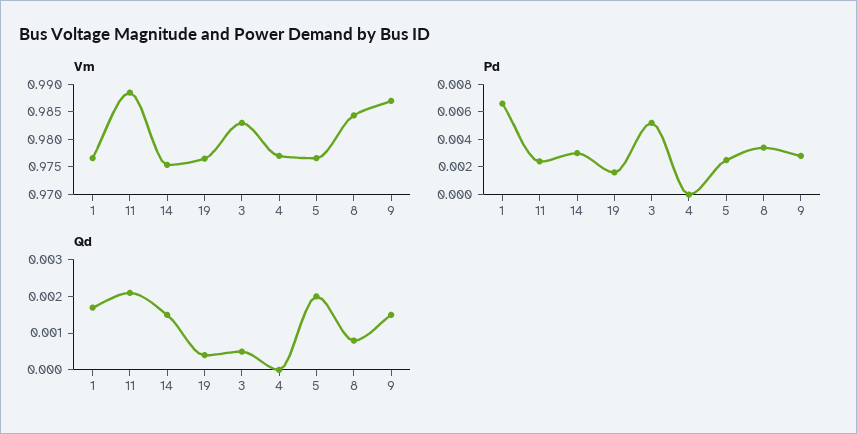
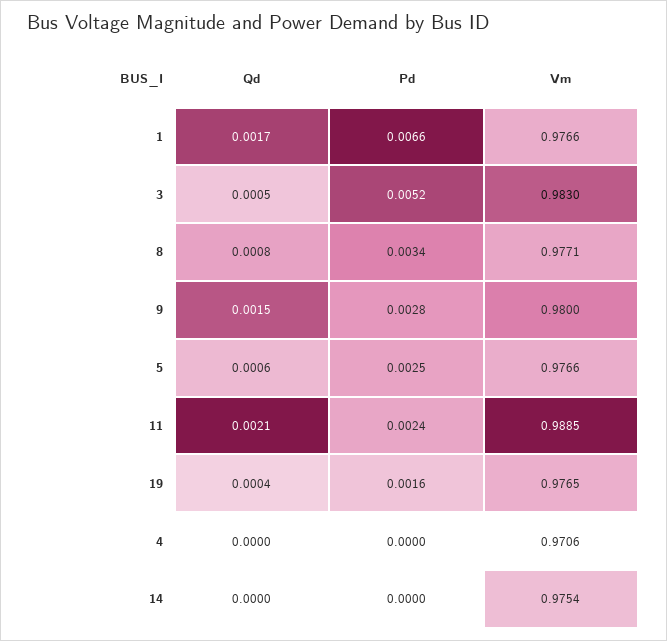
Vm, 4: 0.9775 -> 0.9706
Vm, 8: 0.985 -> 0.9771
Vm, 9: 0.9875 -> 0.98
Pd, 14: 0.003 -> 0
Qd, 14: 0.0015 -> 0
Qd, 5: 0.002 -> 0.0006

